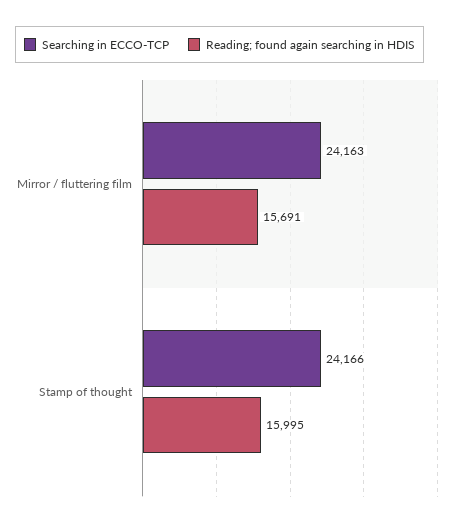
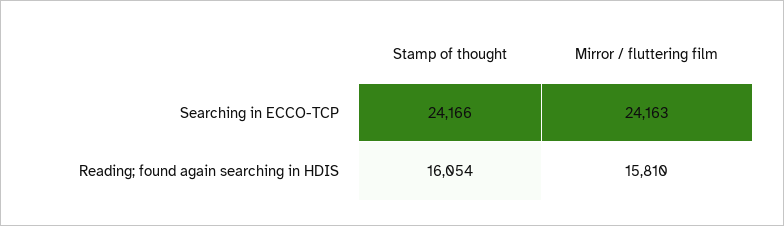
Reading; found again searching in HDIS, Mirror / fluttering film: 15691 -> 15810
Reading; found again searching in HDIS, Stamp of thought: 15995 -> 16054

